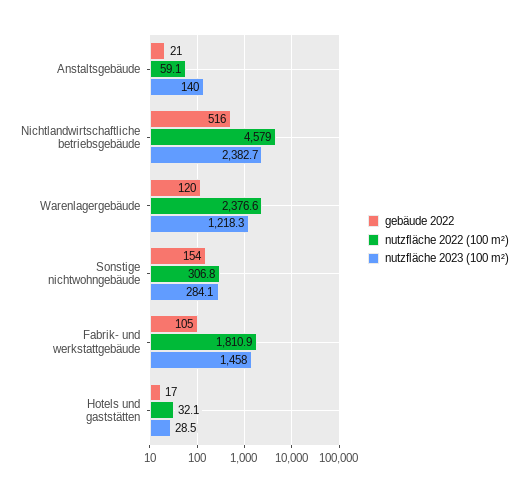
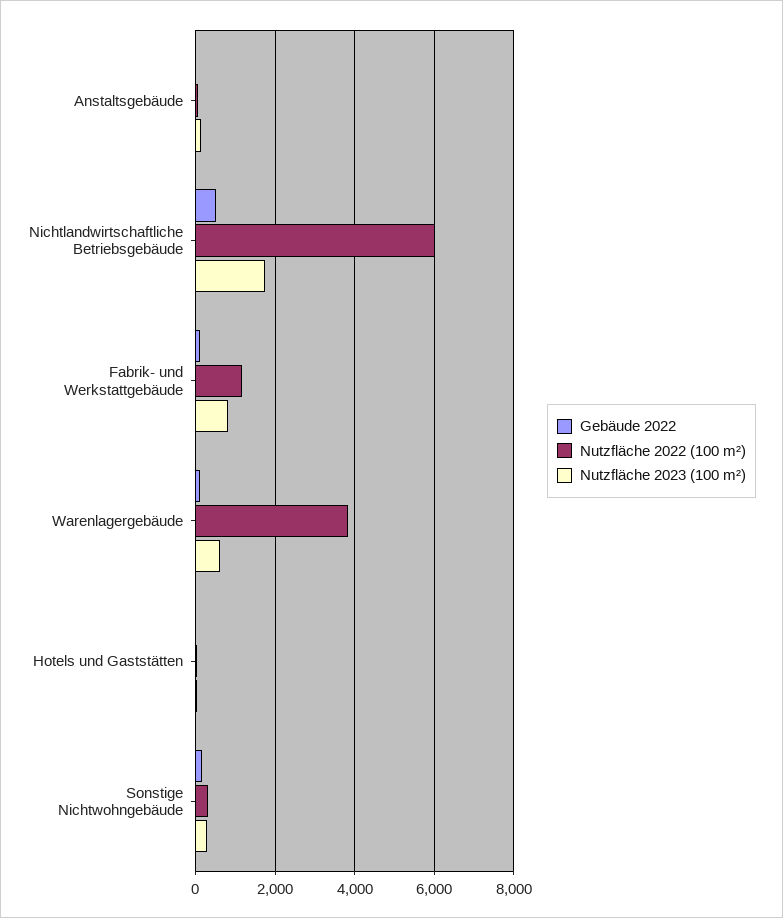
nutzfläche 2022 (100 m²), Nichtlandwirtschaftliche betriebsgebäude: 4579 -> 6000
nutzfläche 2023 (100 m²), Nichtlandwirtschaftliche betriebsgebäude: 2382.7 -> 1800
nutzfläche 2022 (100 m²), Warenlagergebäude: 2376.6 -> 3800
nutzfläche 2023 (100 m²), Warenlagergebäude: 1218.3 -> 600
nutzfläche 2022 (100 m²), Fabrik- und werkstattgebäude: 1810.9 -> 1200
nutzfläche 2023 (100 m²), Fabrik- und werkstattgebäude: 1458 -> 800

